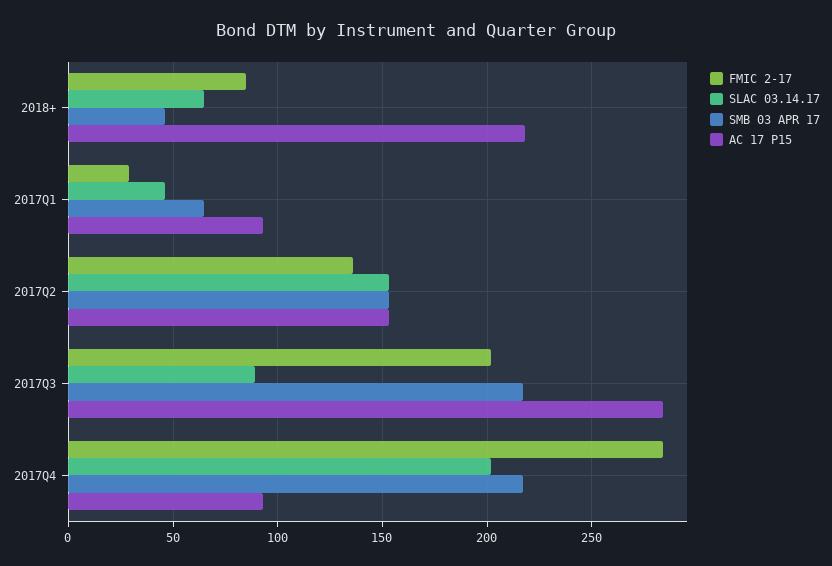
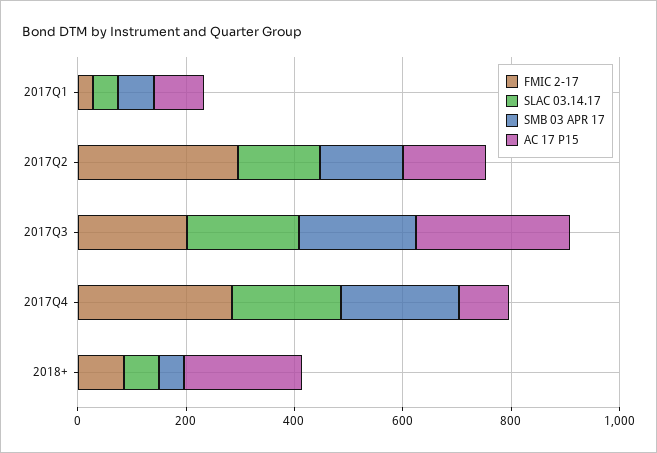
FMIC 2-17, 2017Q2: 135 -> 300
SLAC 03.14.17, 2017Q3: 90 -> 200

